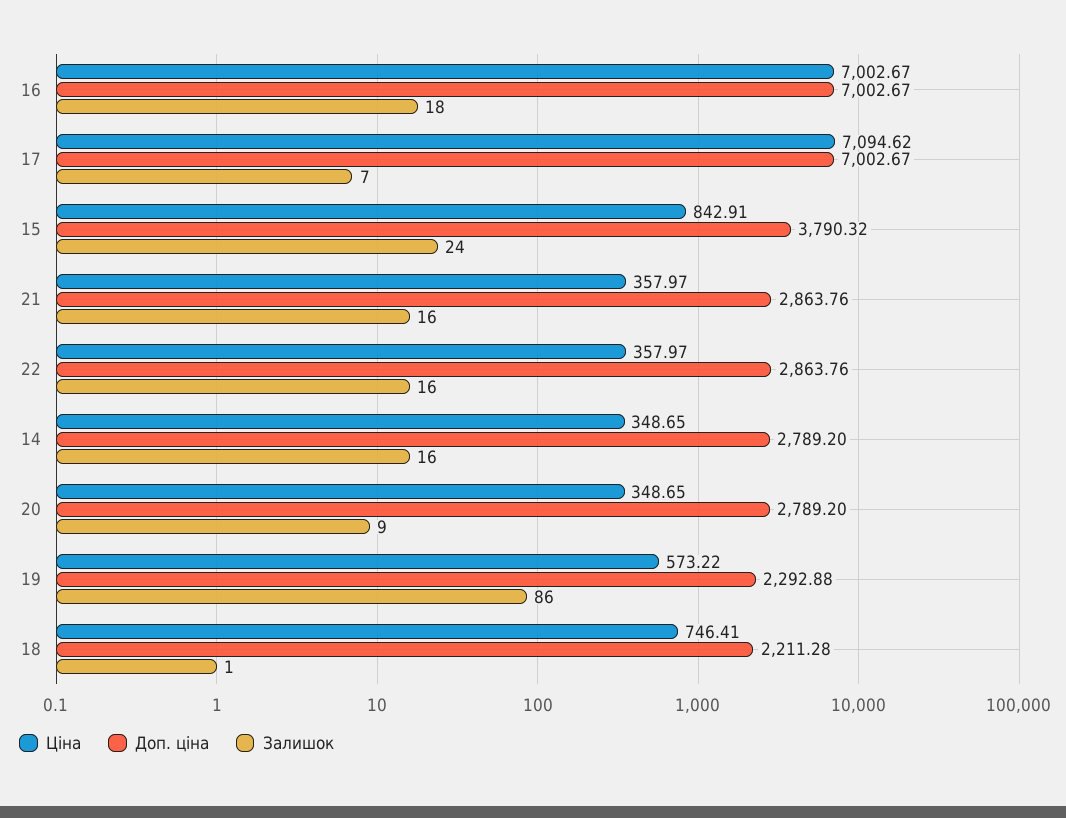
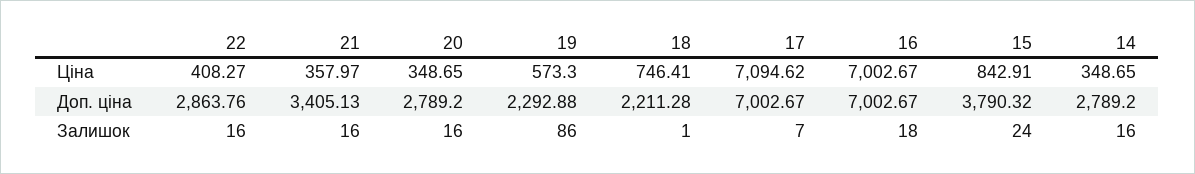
Доп. ціна, 21: 2863.76 -> 3405.13
Ціна, 22: 357.97 -> 408.27
Залишок, 20: 9 -> 16
Ціна, 19: 573.22 -> 573.3

